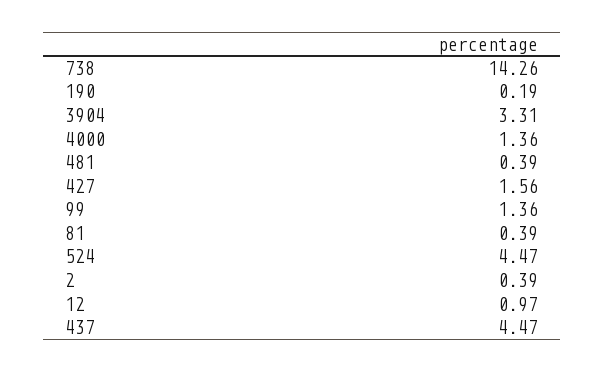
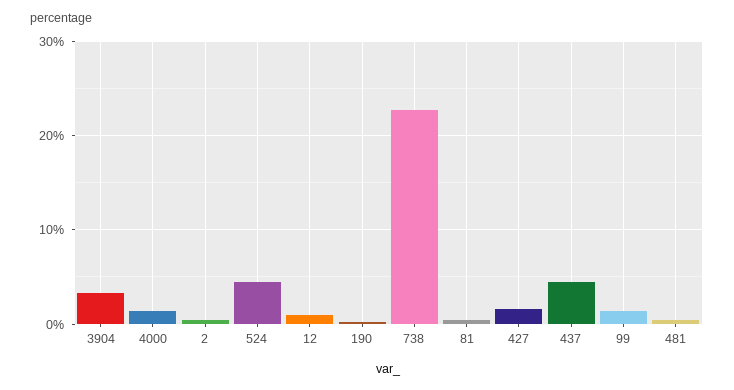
738: 14.26 -> 23

